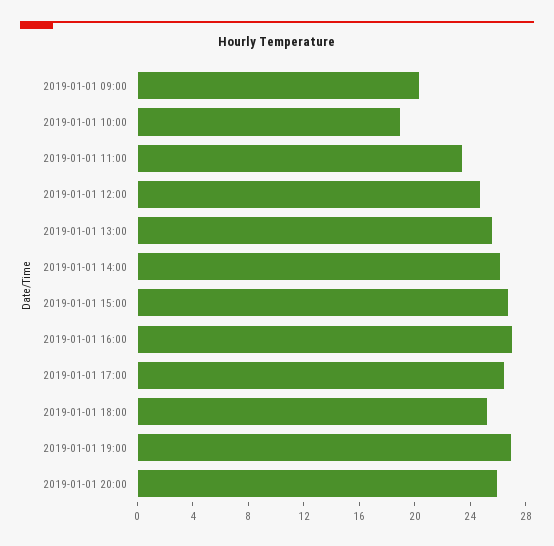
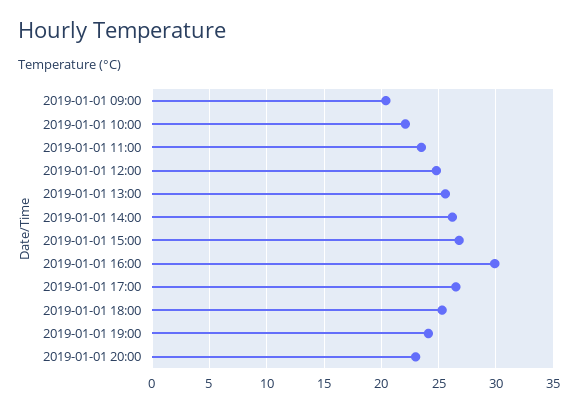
2019-01-01 10:00: 19 -> 22
2019-01-01 16:00: 27 -> 30
2019-01-01 19:00: 27 -> 24
2019-01-01 20:00: 26 -> 23

